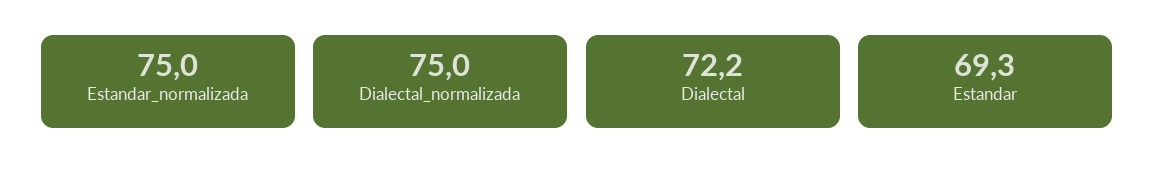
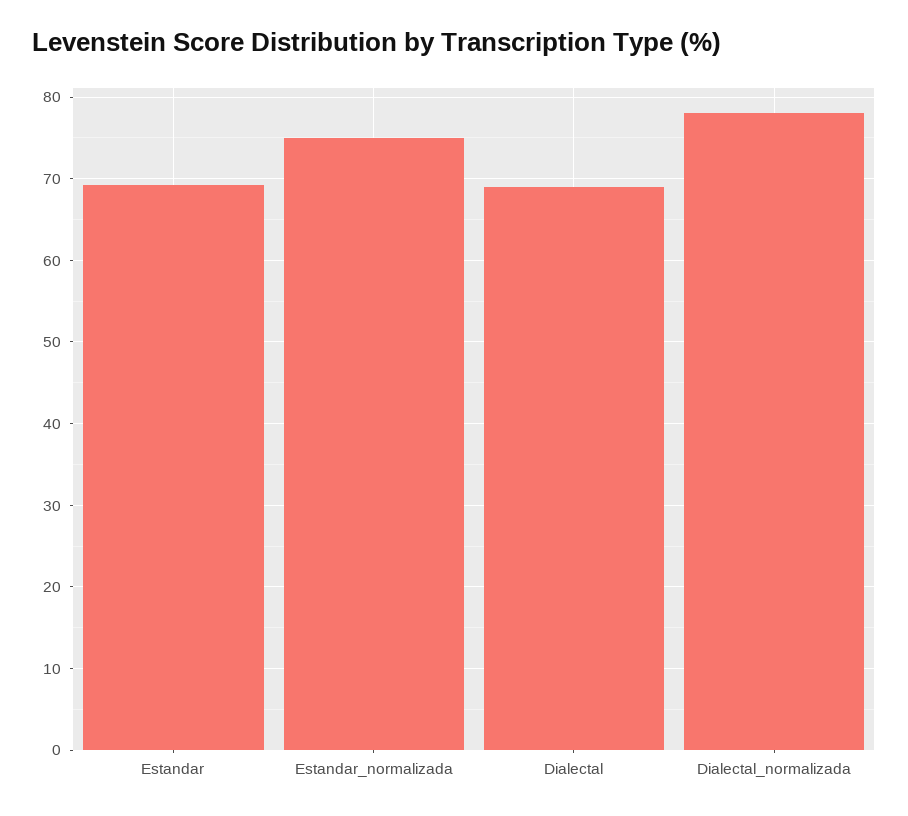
Dialectal_normalizada: 75 -> 78
Dialectal: 72.2 -> 69

